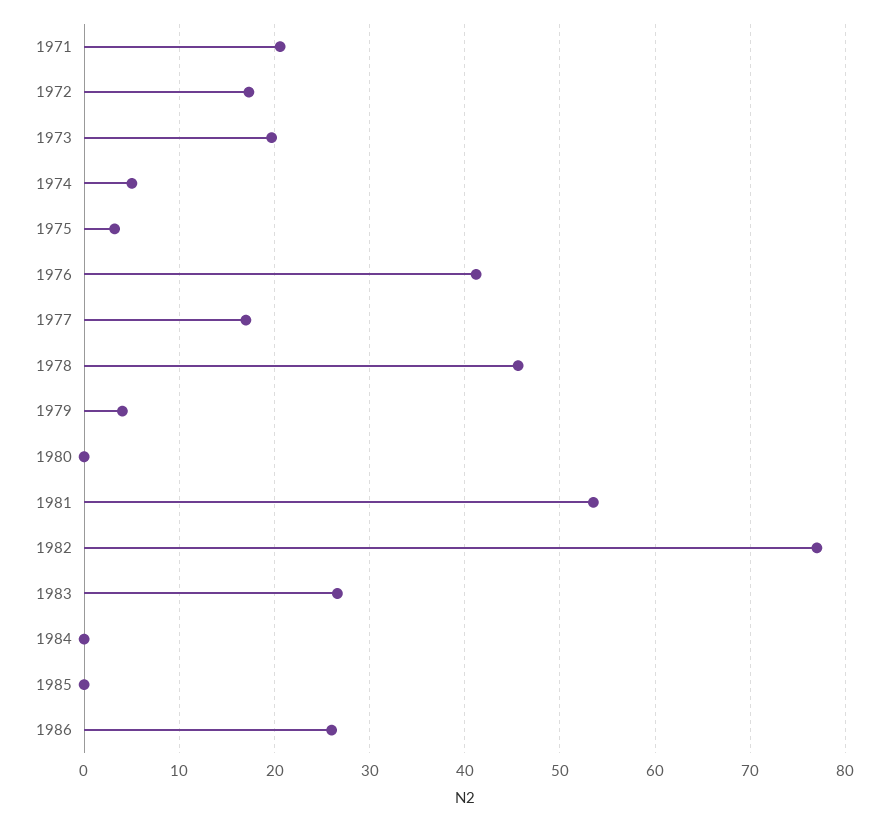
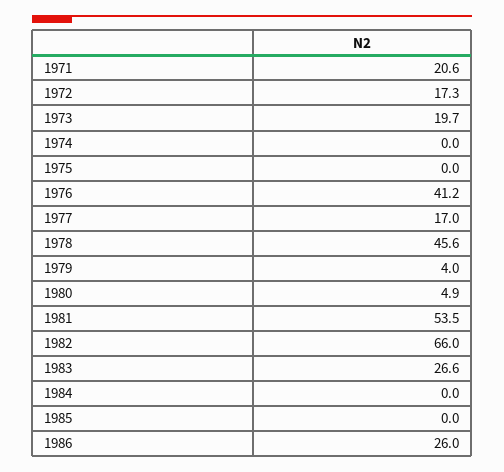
1974: 5 -> 0
1975: 3 -> 0
1980: 0 -> 4.9
1982: 77 -> 66

